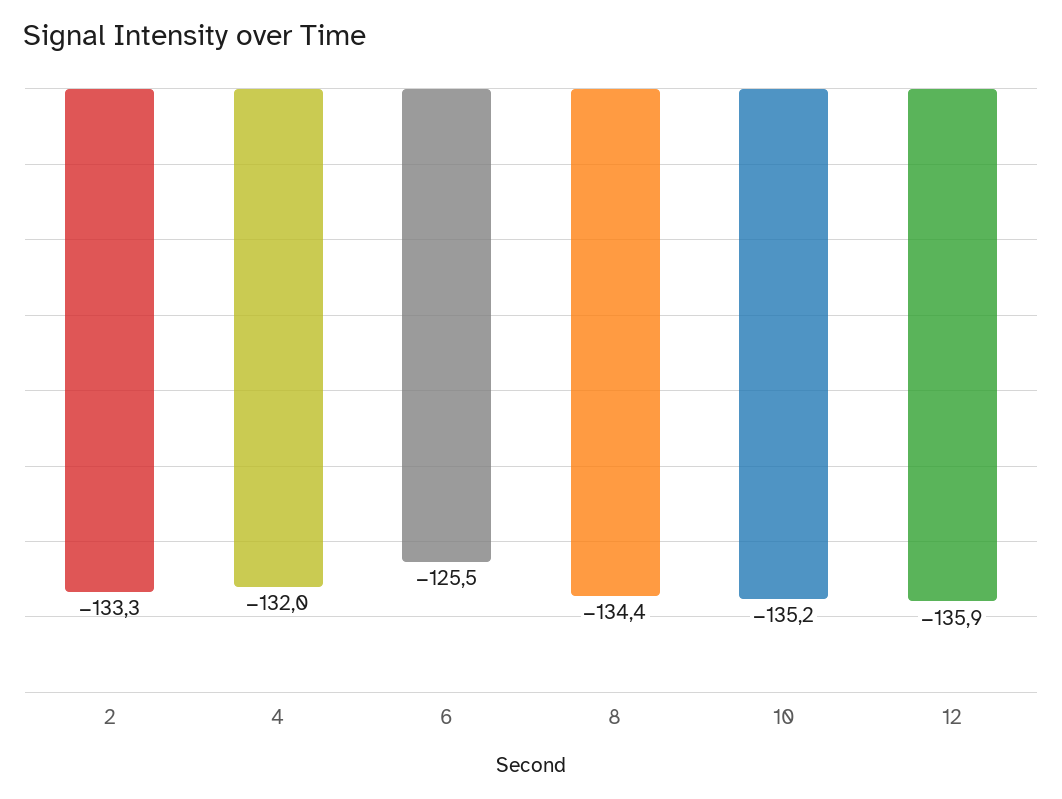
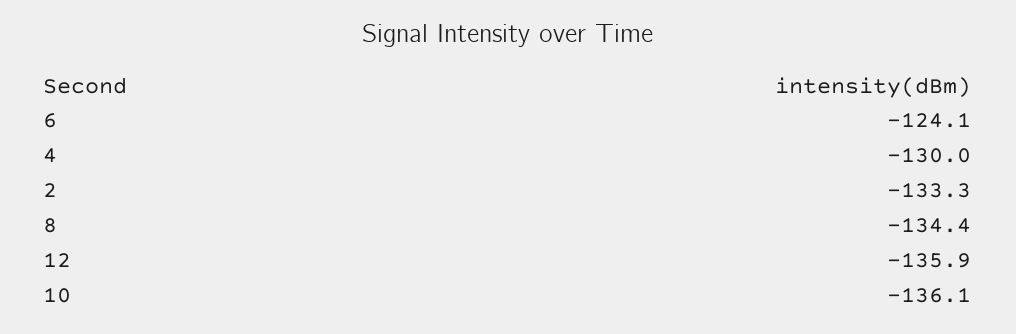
4: -132 -> -130
6: -125.5 -> -124.1
10: -135.2 -> -136.1

